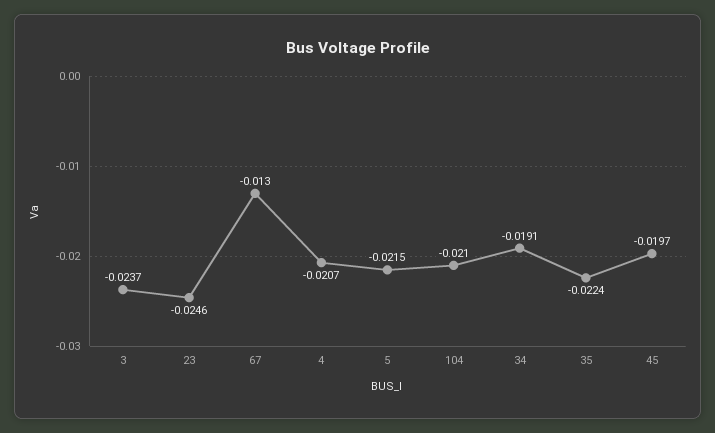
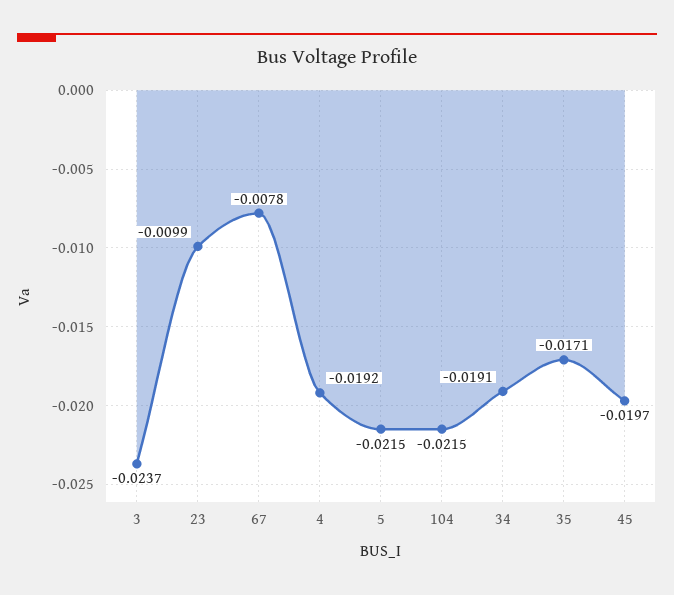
23: -0.0246 -> -0.0099
67: -0.013 -> -0.0078
4: -0.0207 -> -0.0192
104: -0.021 -> -0.0215
35: -0.0224 -> -0.0171

